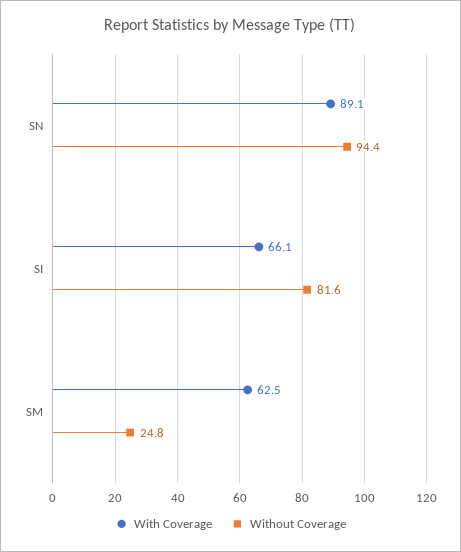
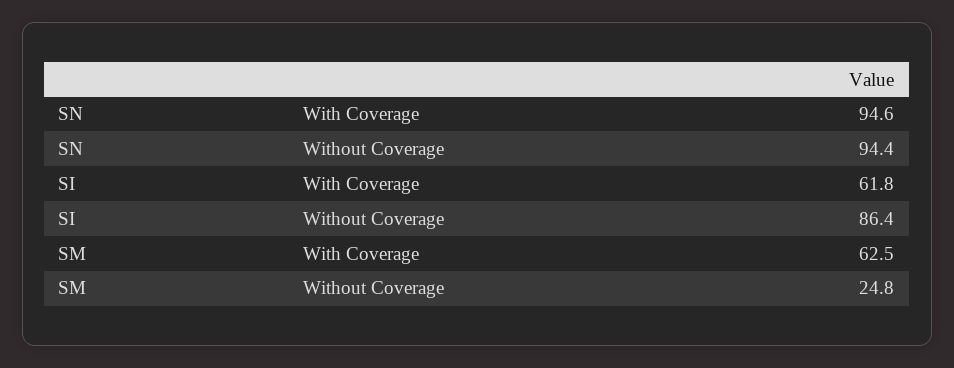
With Coverage, SN: 89.1 -> 94.6
With Coverage, SI: 66.1 -> 61.8
Without Coverage, SI: 81.6 -> 86.4

